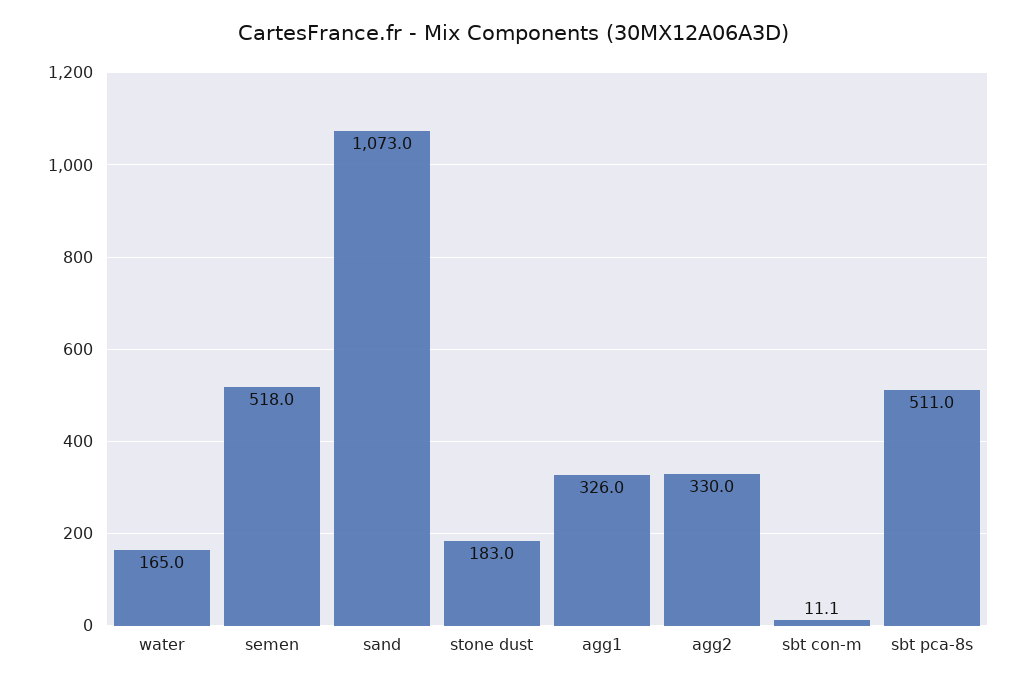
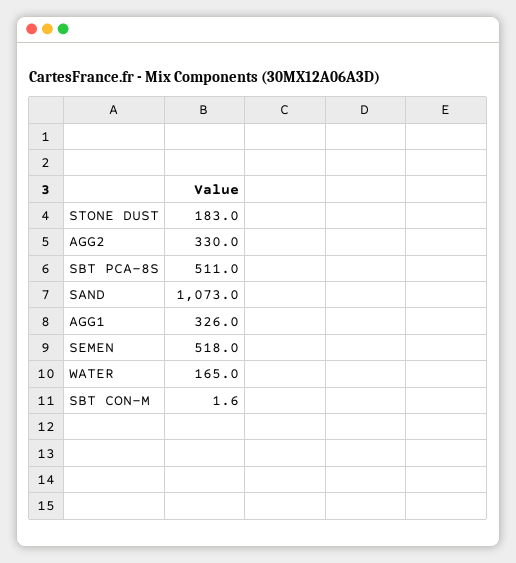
sbt con-m: 11.1 -> 1.6

